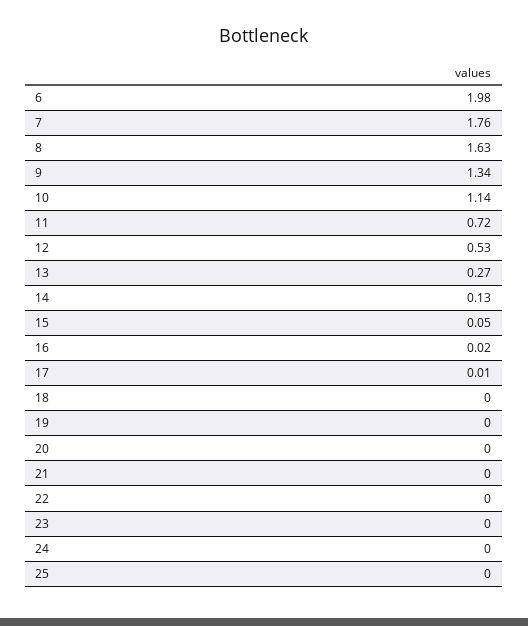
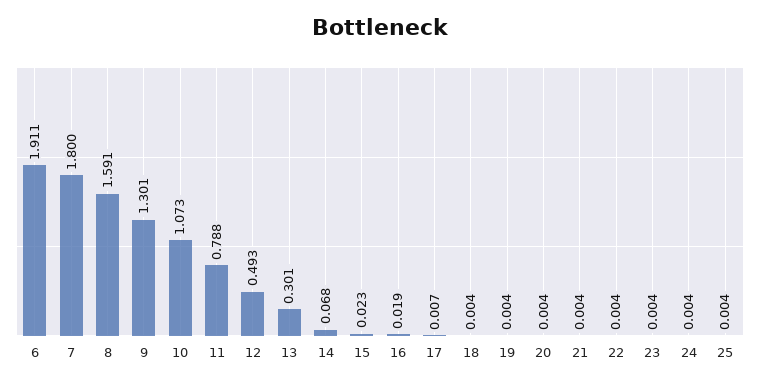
6: 1.98 -> 1.911
7: 1.76 -> 1.8
8: 1.63 -> 1.591
9: 1.34 -> 1.301
10: 1.14 -> 1.073
11: 0.72 -> 0.788
12: 0.53 -> 0.493
13: 0.27 -> 0.301
14: 0.13 -> 0.068
15: 0.05 -> 0.023

